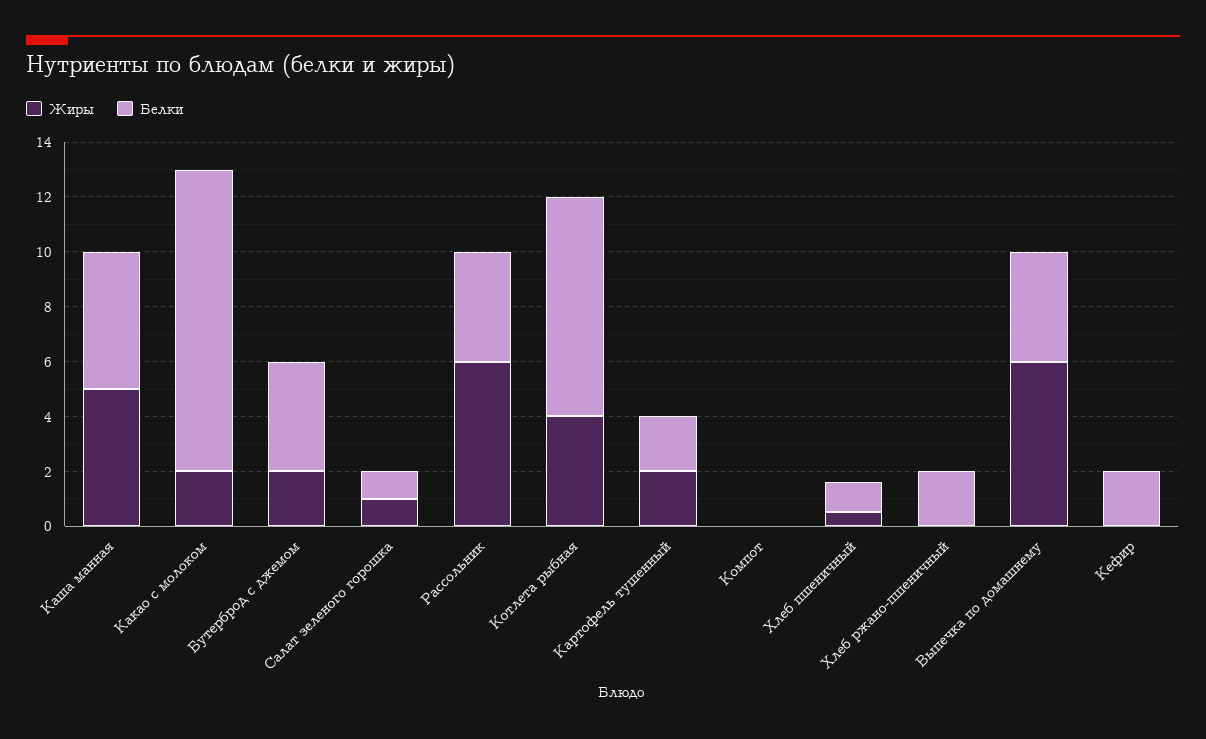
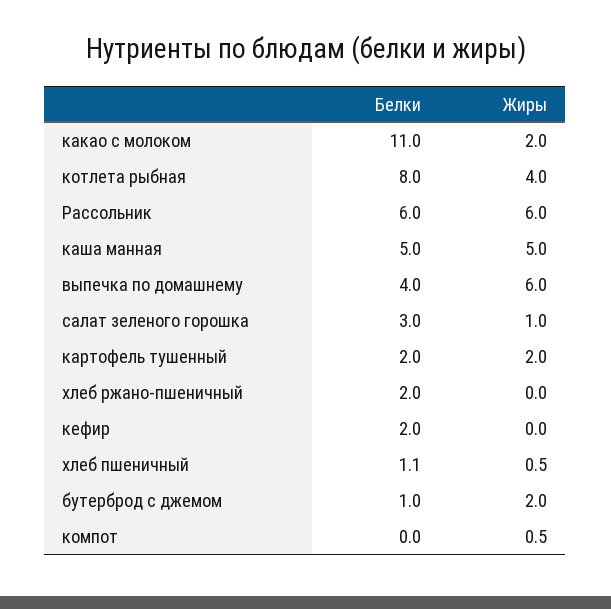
Белки, Бутерброд с джемом: 4 -> 1
Белки, Салат зеленого горошка: 1 -> 3
Белки, Рассольник: 4 -> 6
Жиры, Компот: 0 -> 0.5

